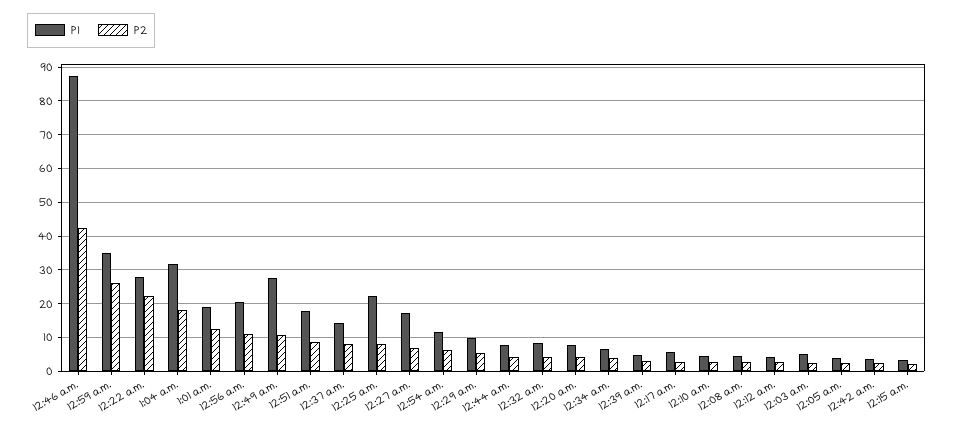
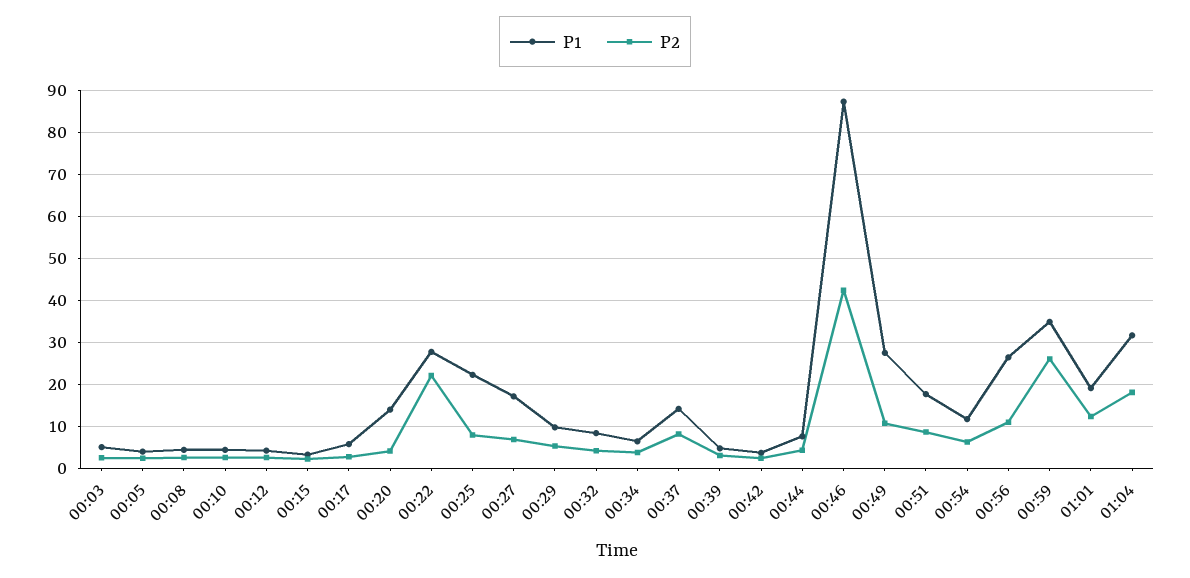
P1, 12:56 a.m.: 20 -> 26
P1, 12:20 a.m.: 8 -> 14

